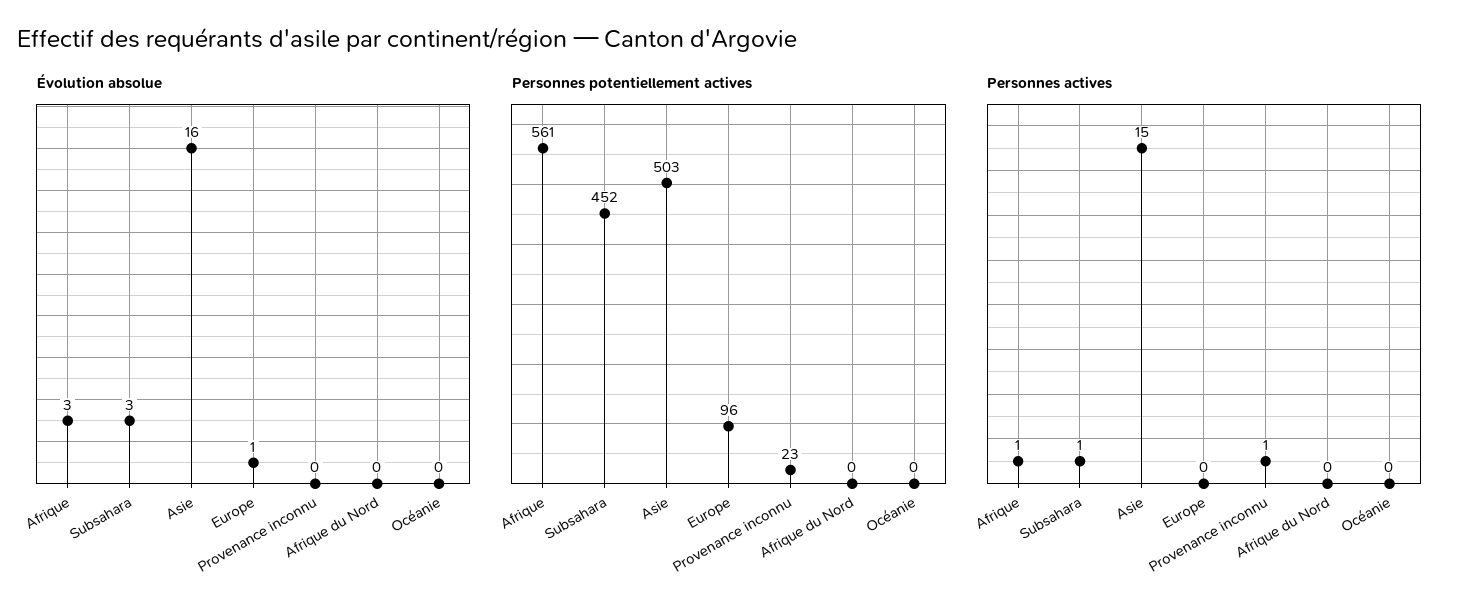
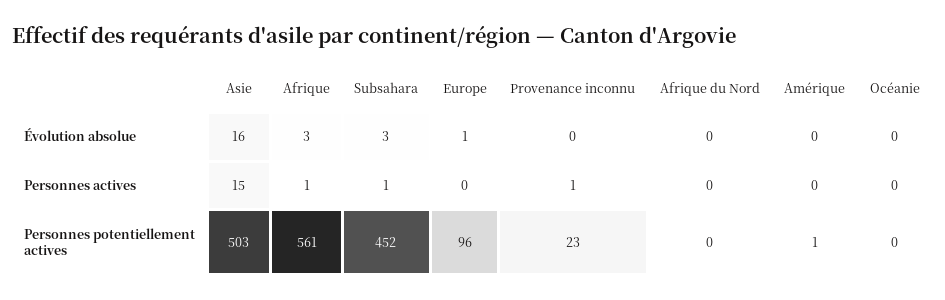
Évolution absolue, Amérique: none -> 0
Personnes actives, Amérique: none -> 0
Personnes potentiellement actives, Amérique: none -> 1

